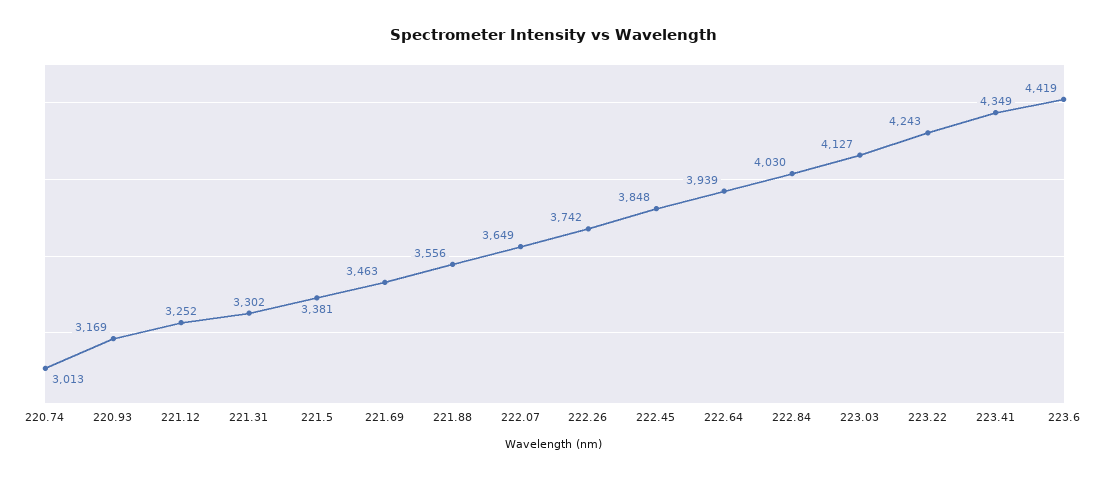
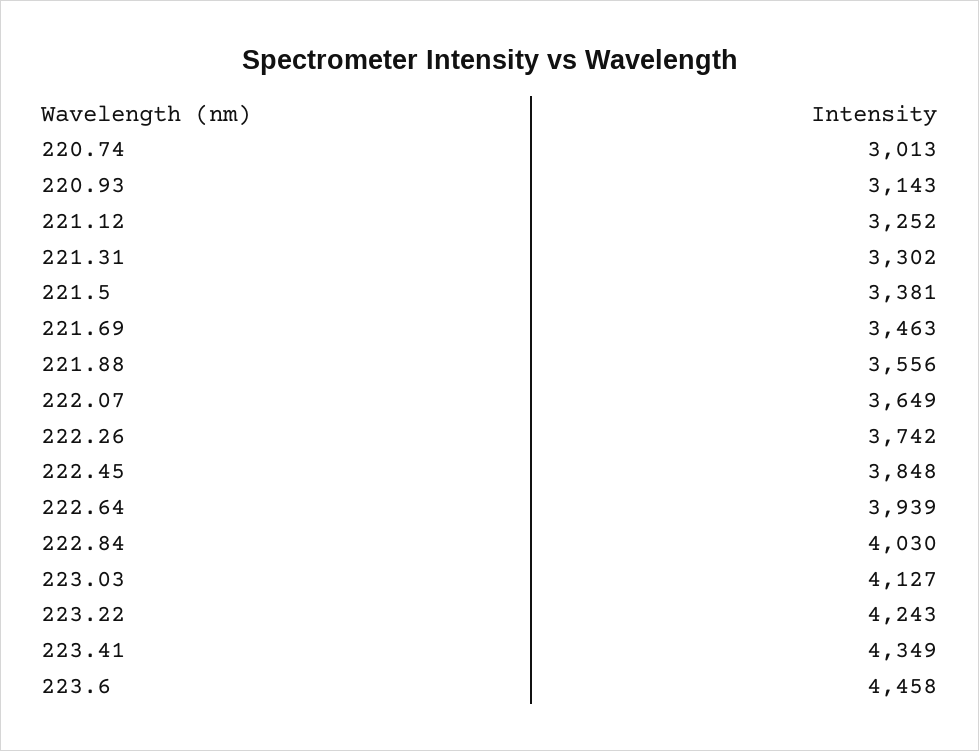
220.93: 3169 -> 3143
223.6: 4419 -> 4458

